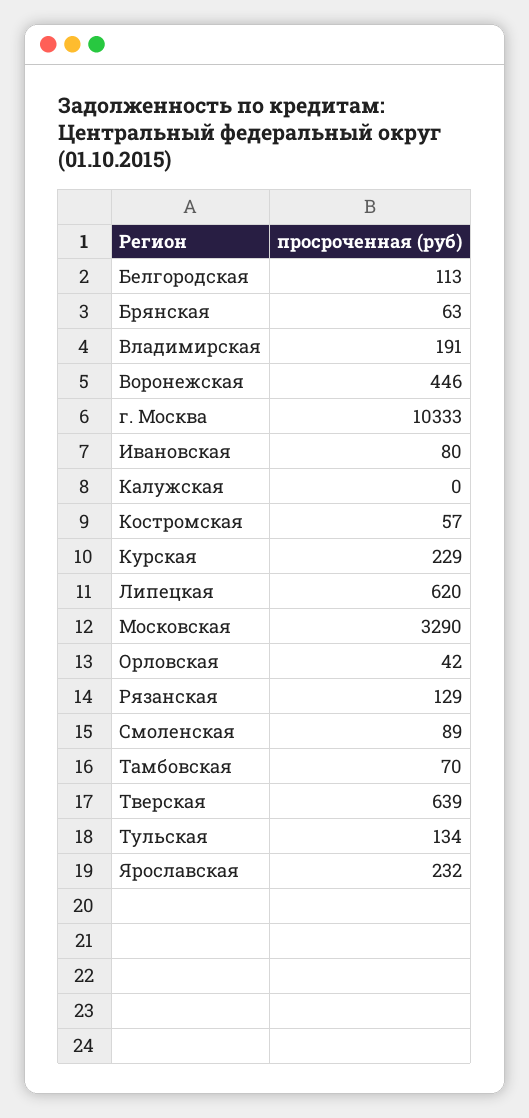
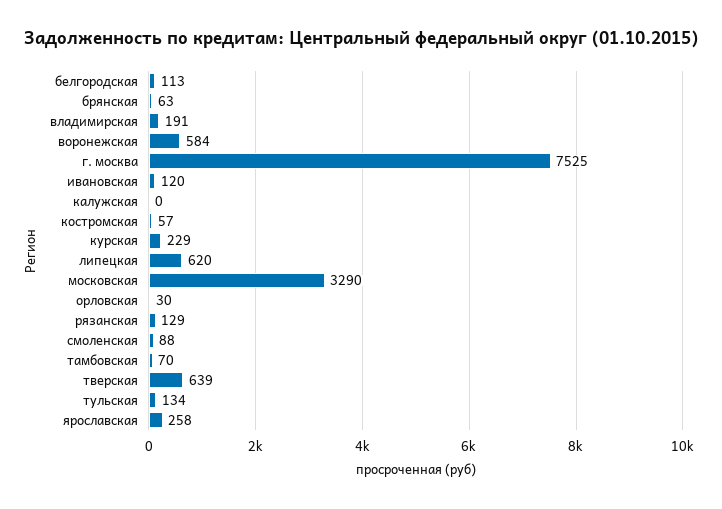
Воронежская: 446 -> 584
г. Москва: 10333 -> 7525
Ивановская: 80 -> 120
Орловская: 42 -> 30
Смоленская: 89 -> 88
Ярославская: 232 -> 258

